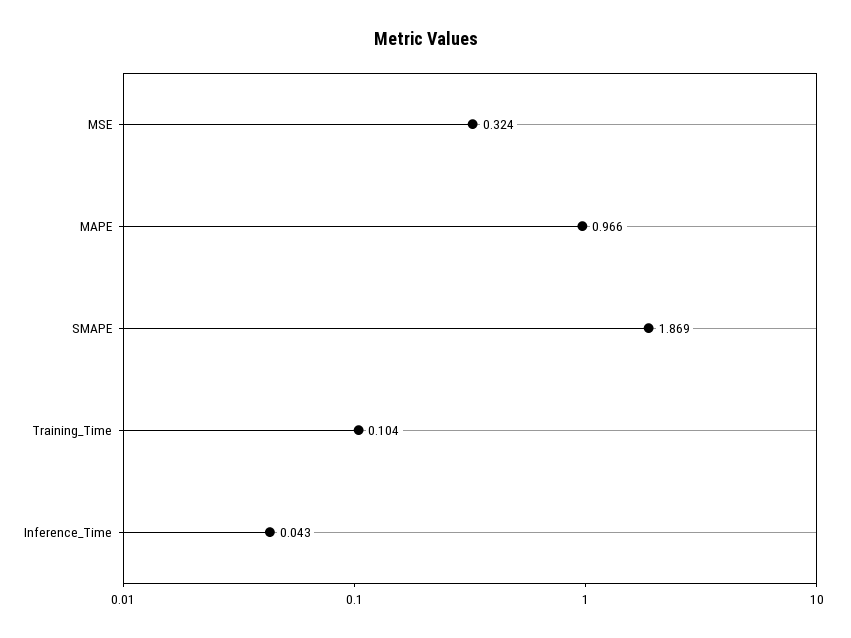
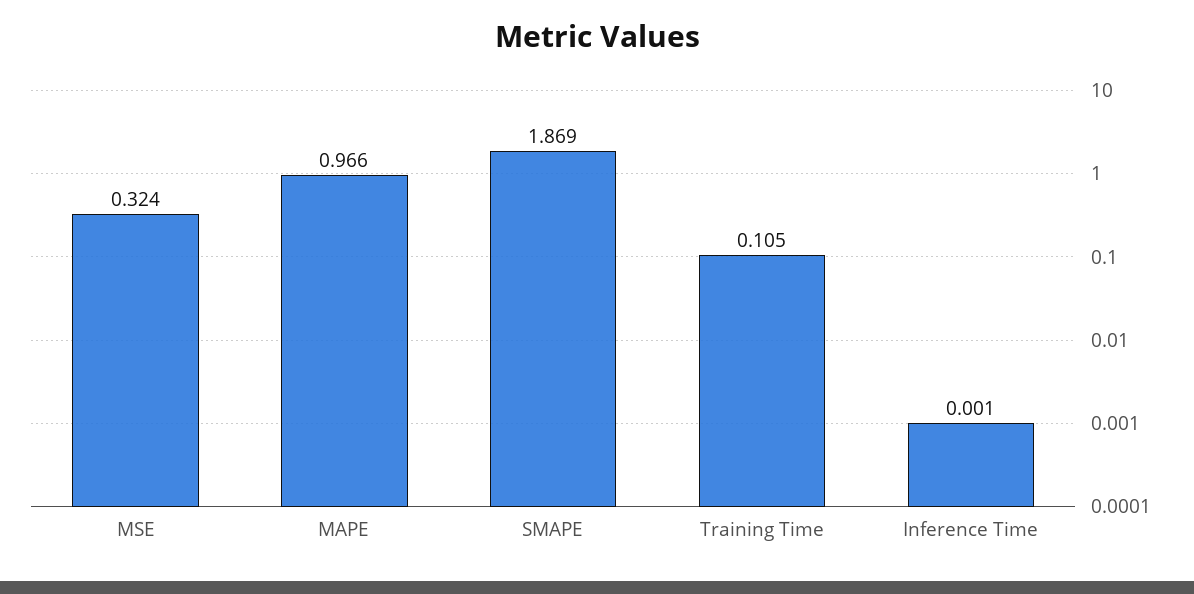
Training_Time: 0.104 -> 0.105
Inference_Time: 0.043 -> 0.001

